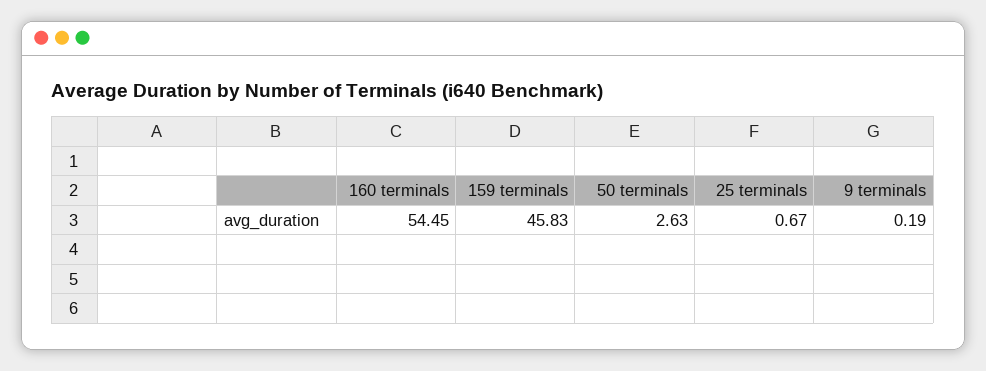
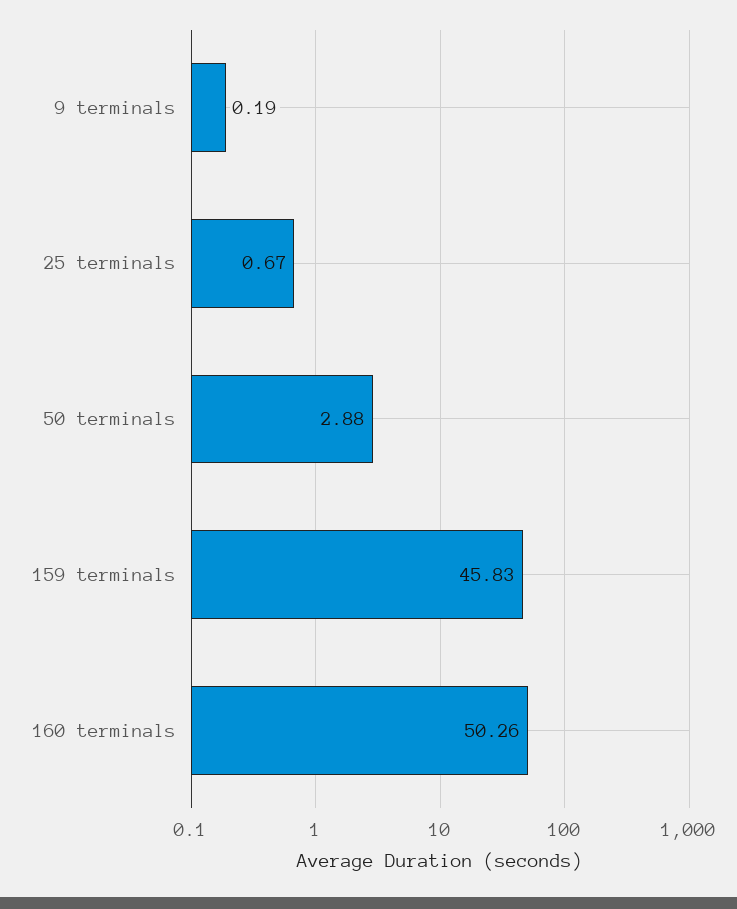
160 terminals: 54.45 -> 50.26
50 terminals: 2.63 -> 2.88

